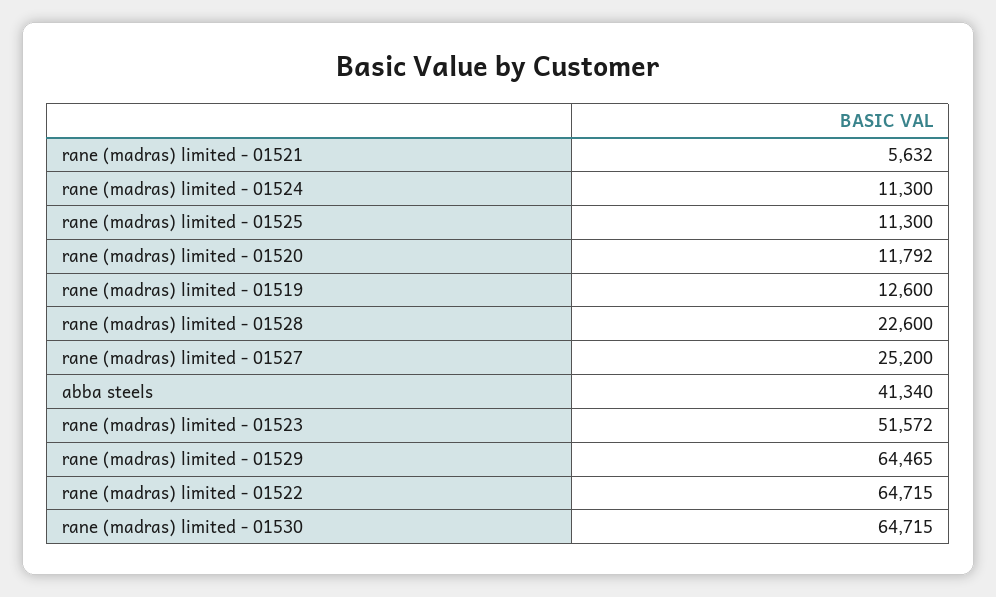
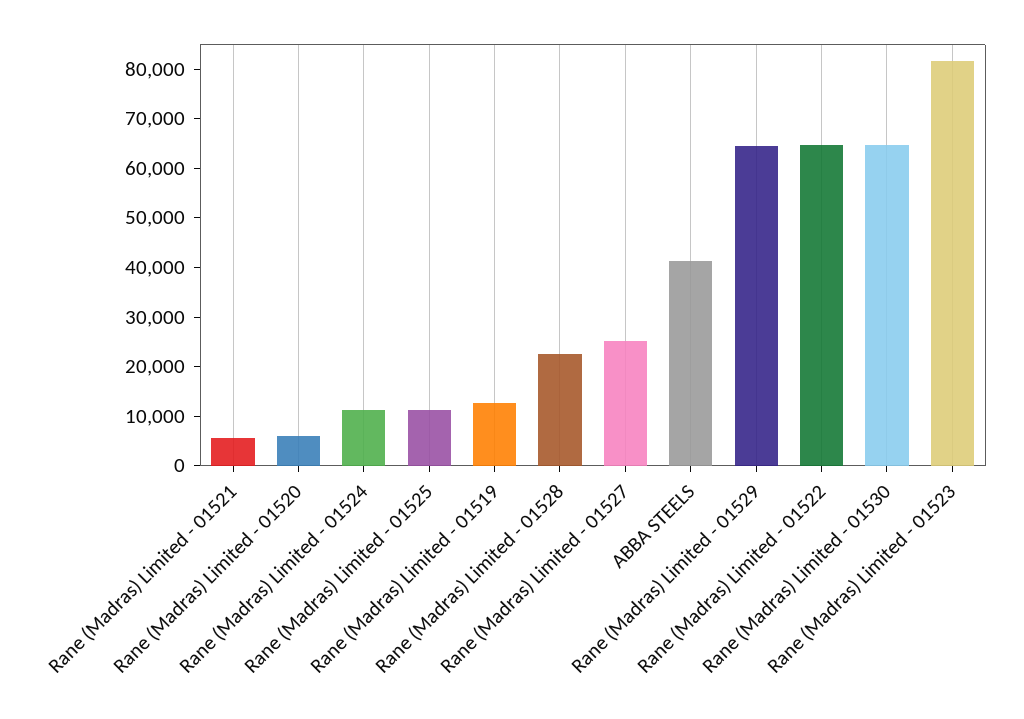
rane (madras) limited - 01520: 11792 -> 6000
rane (madras) limited - 01523: 51572 -> 82000

